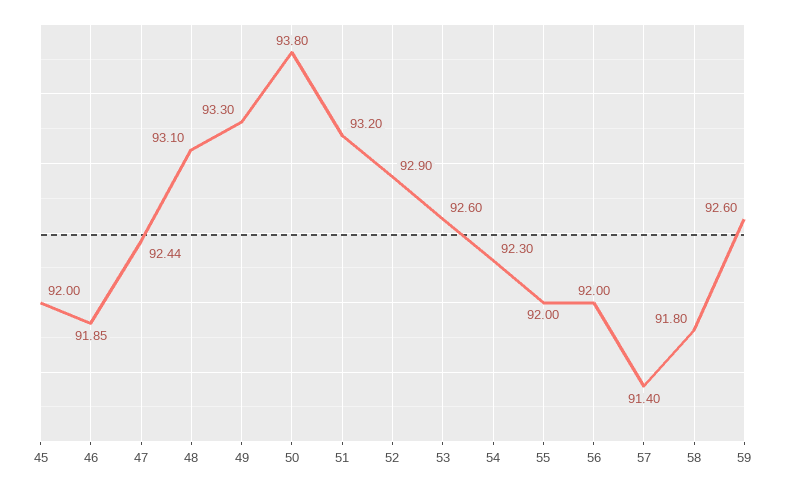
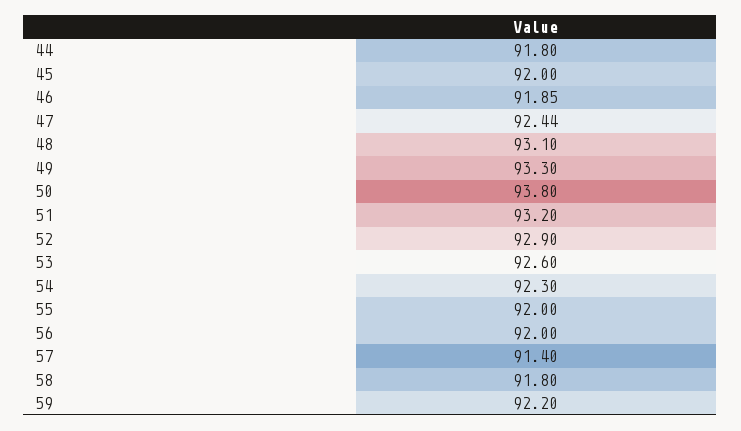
59: 92.6 -> 92.2
44: none -> 91.8

